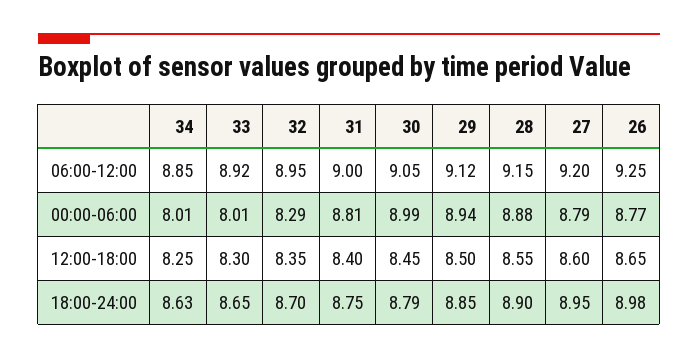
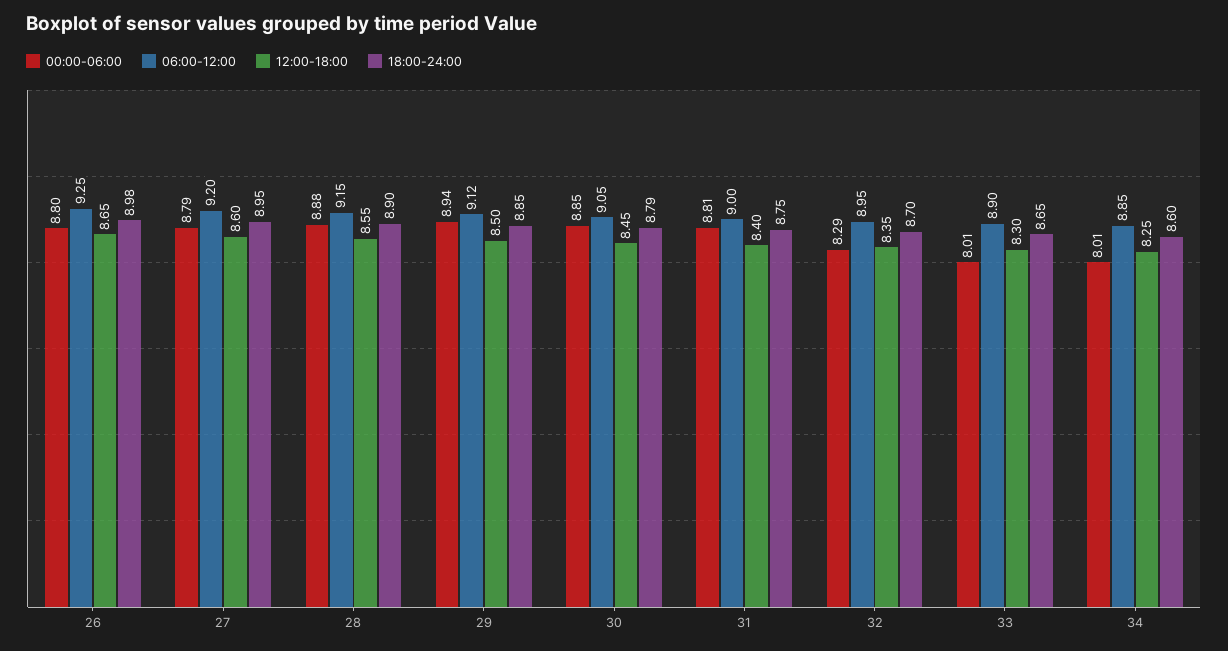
06:00-12:00, 33: 8.92 -> 8.9
00:00-06:00, 30: 8.99 -> 8.85
00:00-06:00, 26: 8.77 -> 8.8
18:00-24:00, 34: 8.63 -> 8.6

